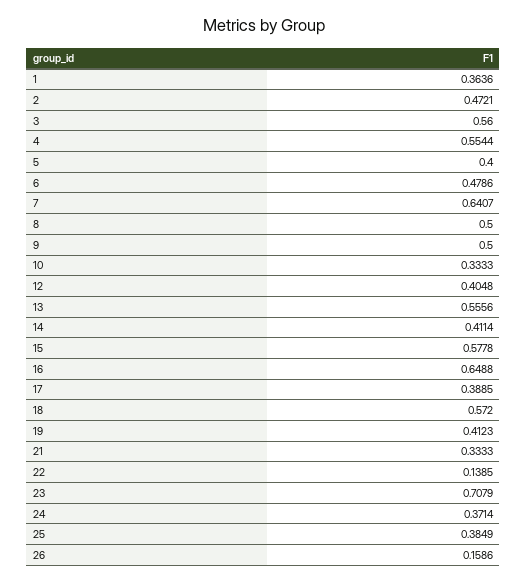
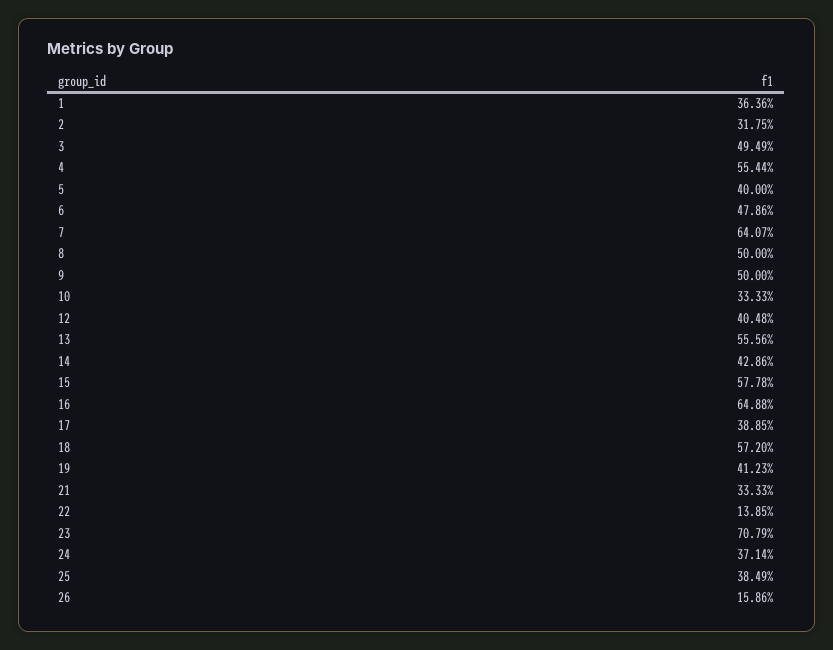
2: 0.4721 -> 0.3175
3: 0.56 -> 0.4949
14: 0.4114 -> 0.4286

